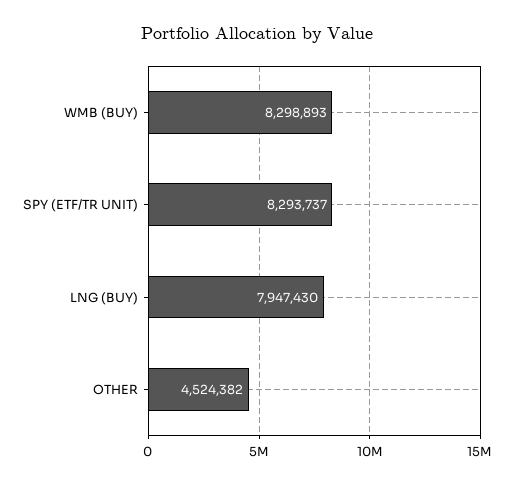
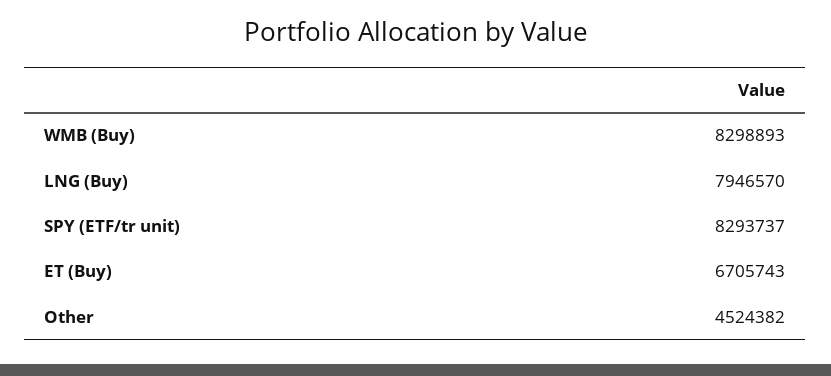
LNG (BUY): 7947430 -> 7946570
ET (Buy): none -> 6705743

